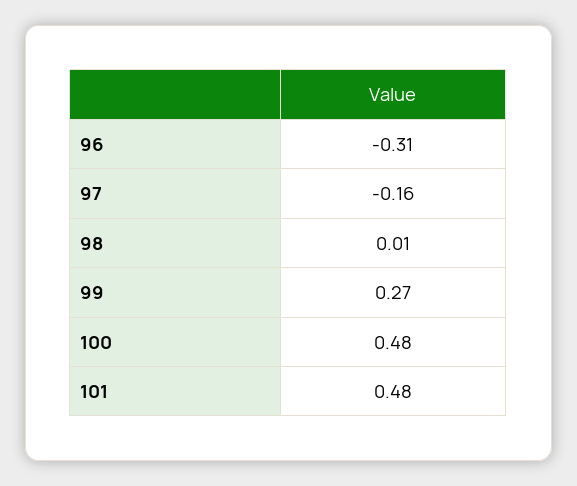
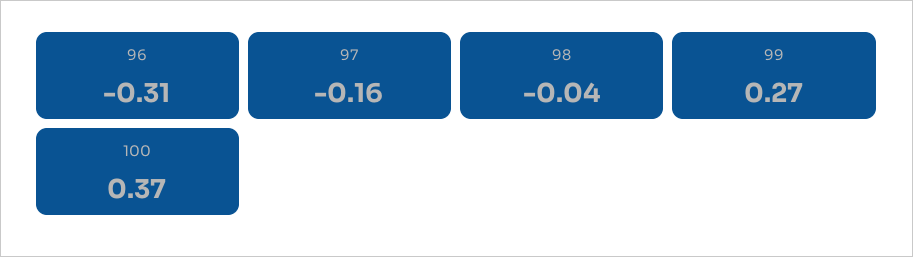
98: 0.01 -> -0.04
100: 0.48 -> 0.37
101: 0.48 -> none

